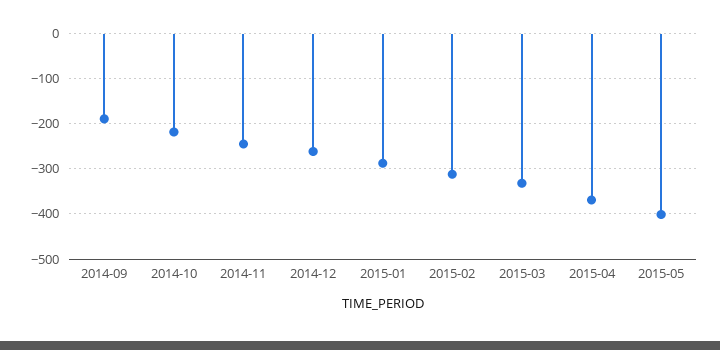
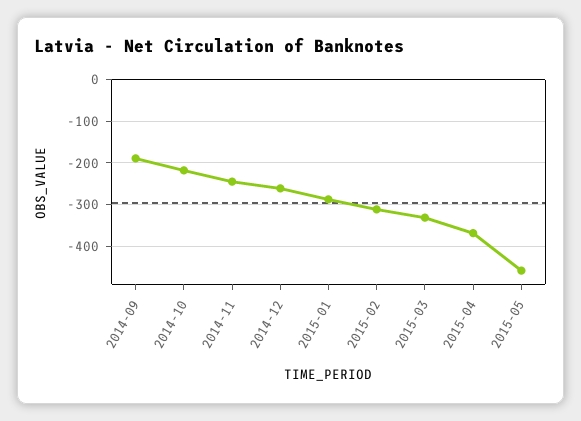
2015-05: -400 -> -460

